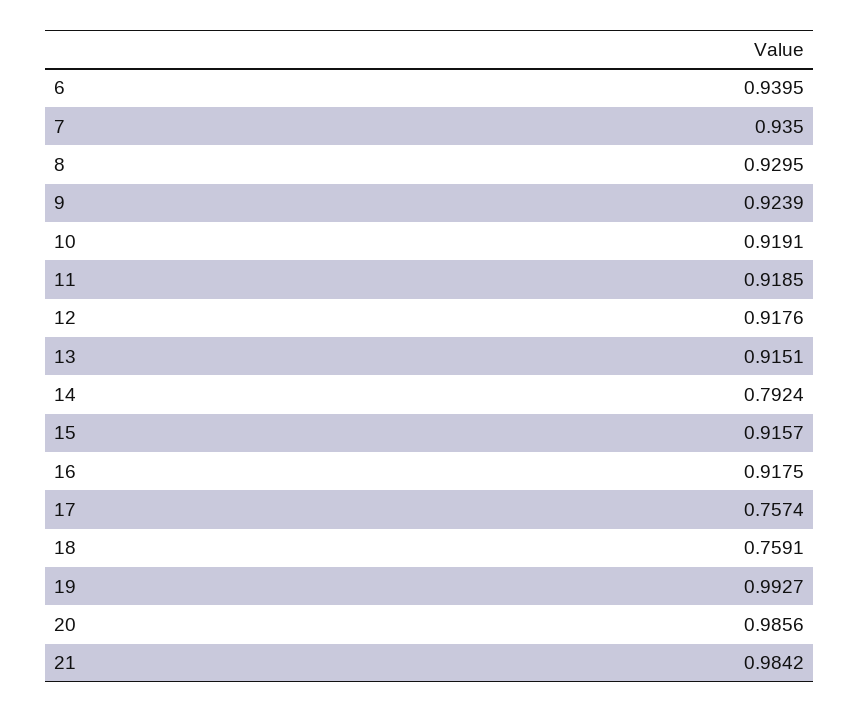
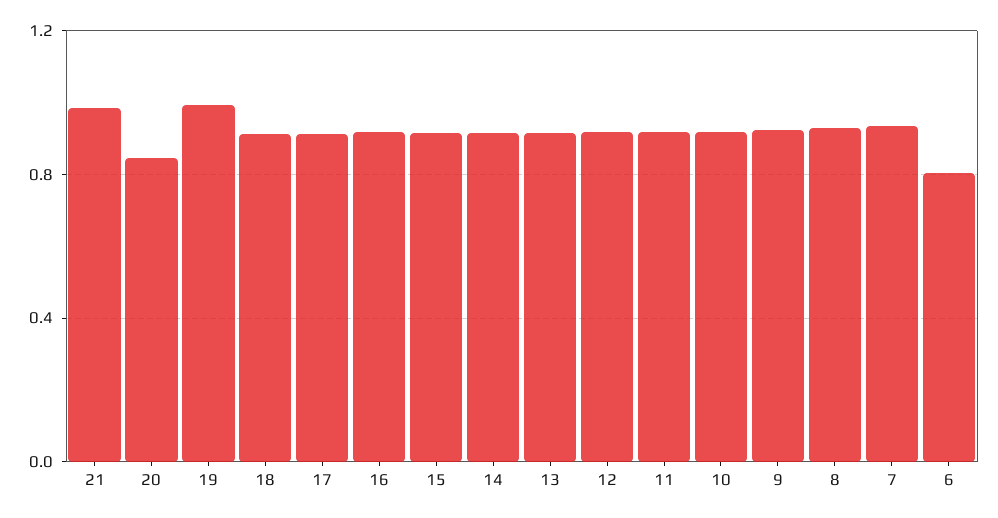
6: 0.9395 -> 0.8
14: 0.7924 -> 0.9
17: 0.7574 -> 0.9
18: 0.7591 -> 0.9
20: 0.9856 -> 0.85

